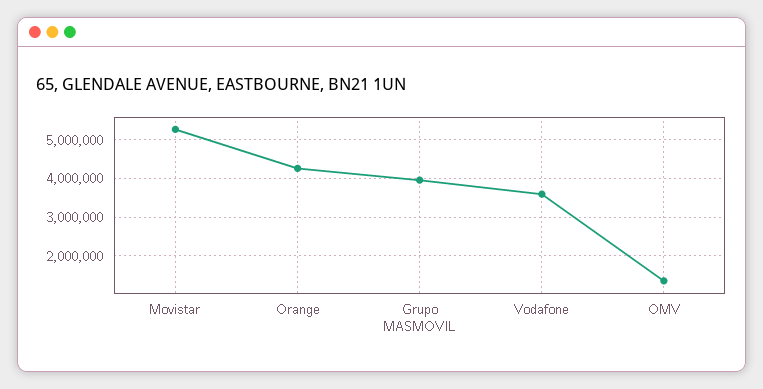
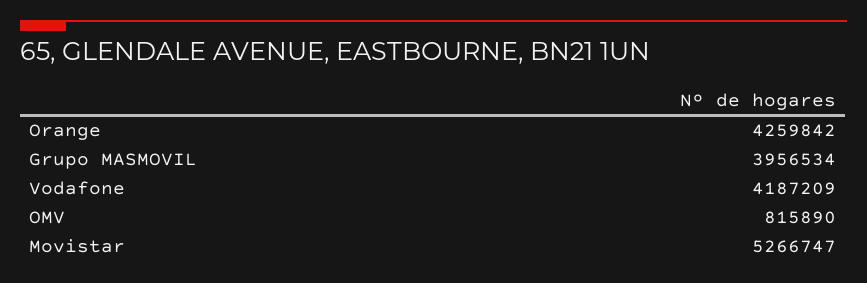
Vodafone: 3600000 -> 4187209
OMV: 1400000 -> 815890

